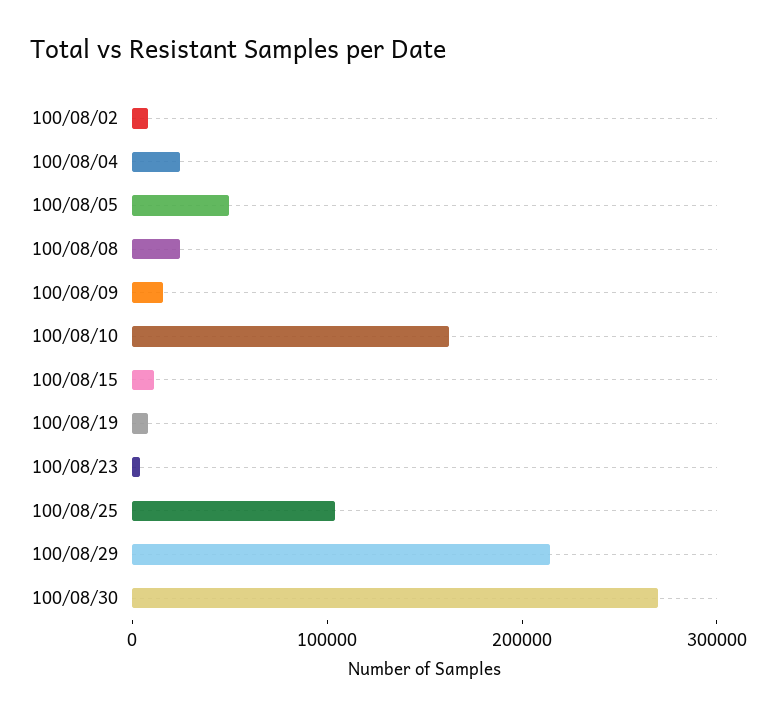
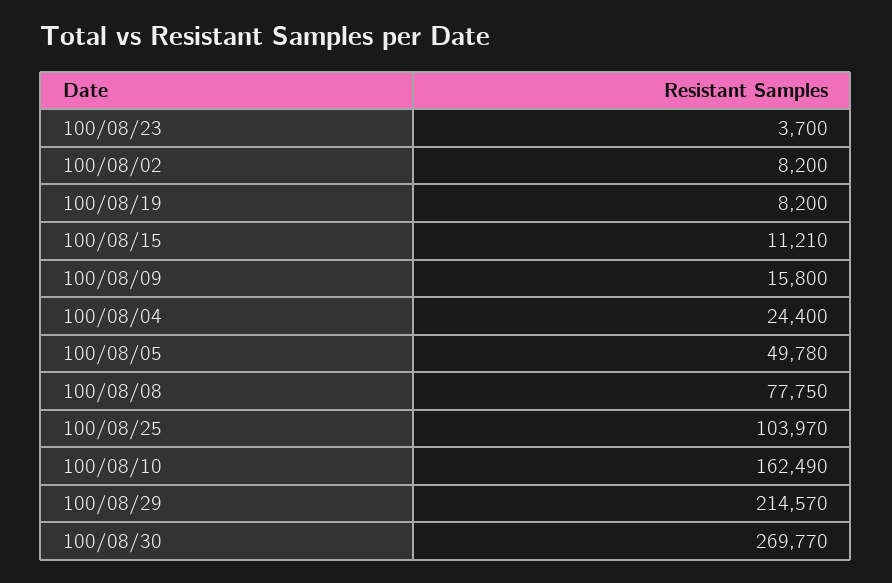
100/08/08: 20000 -> 77750

